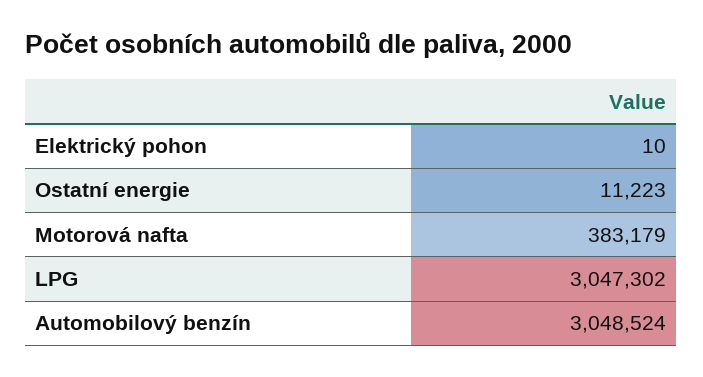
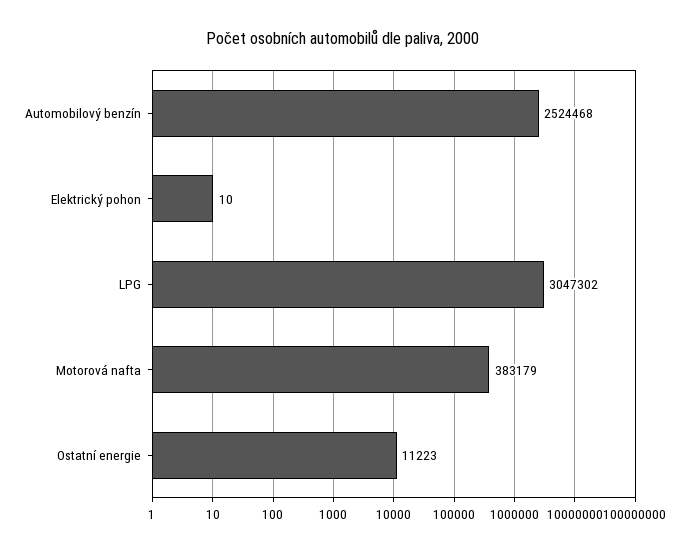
Automobilový benzín: 3048524 -> 2524468

